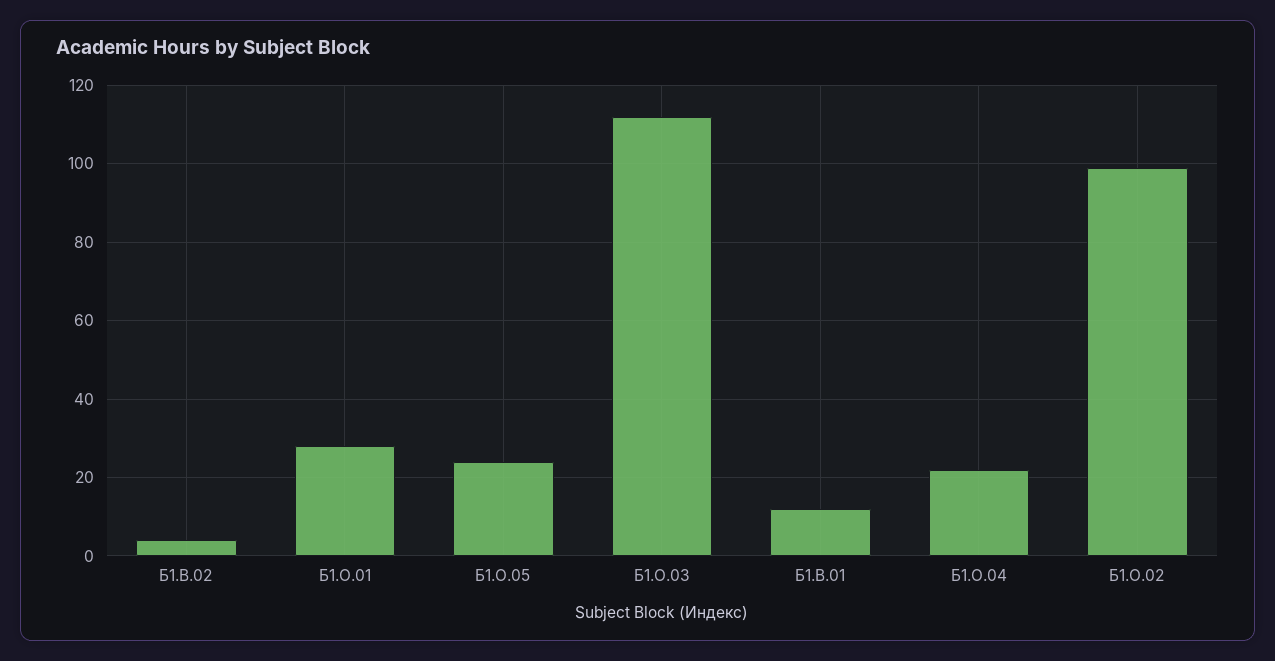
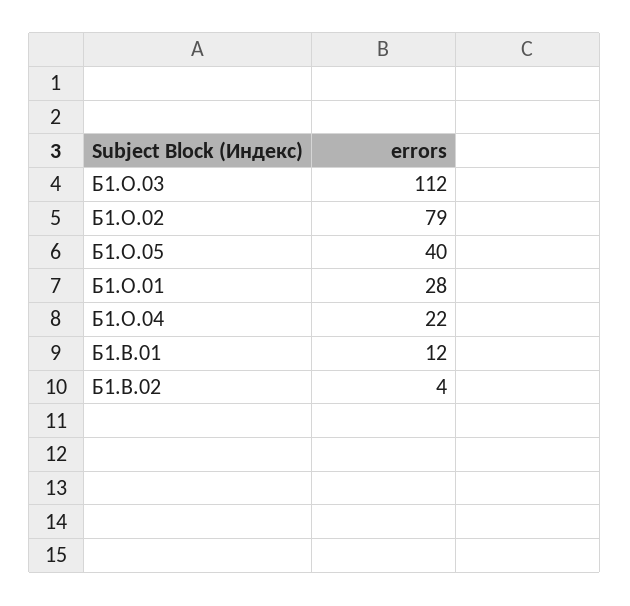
Б1.О.05: 25 -> 40
Б1.О.02: 100 -> 79

